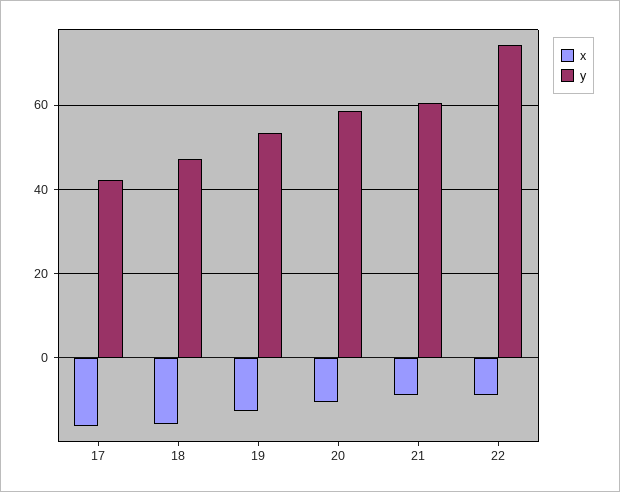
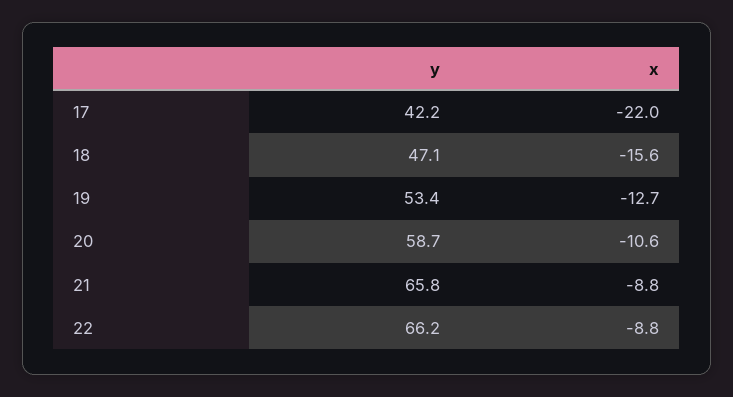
x, 17: -16 -> -22
y, 21: 60 -> 65.8
y, 22: 74 -> 66.2

